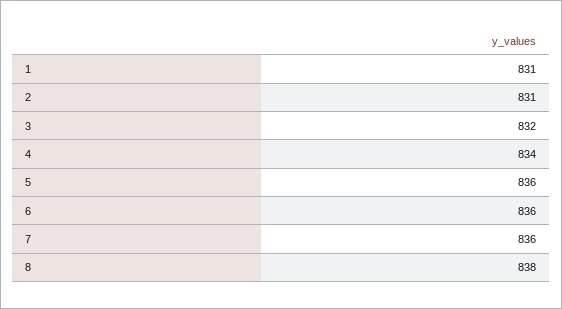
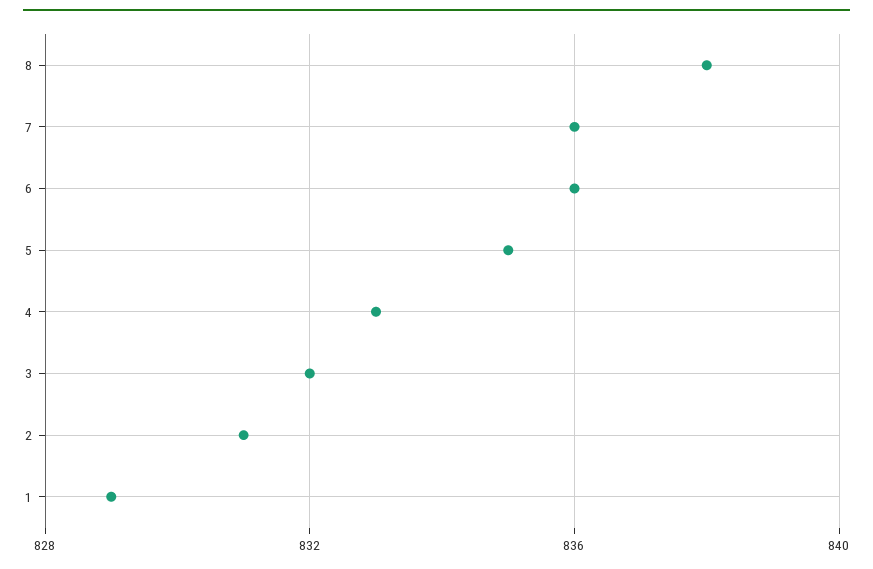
1: 831 -> 829
4: 834 -> 833
5: 836 -> 835

